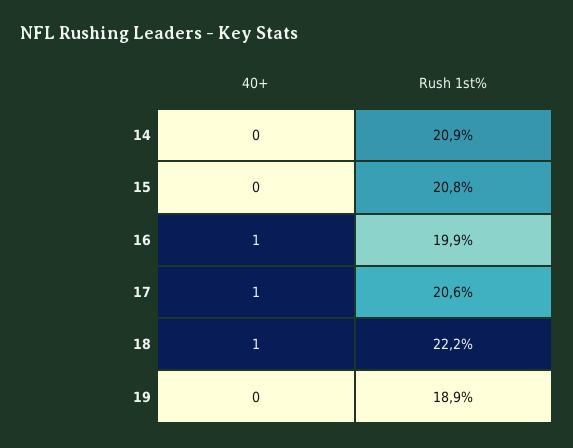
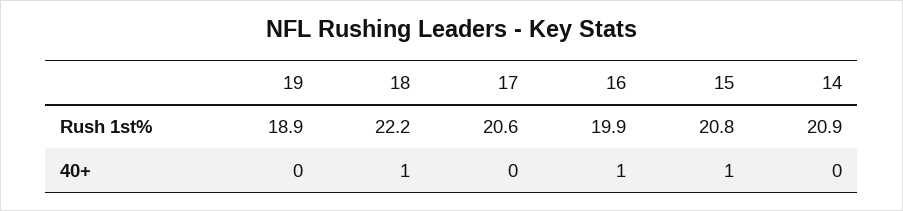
40+, 15: 0 -> 1
40+, 17: 1 -> 0

